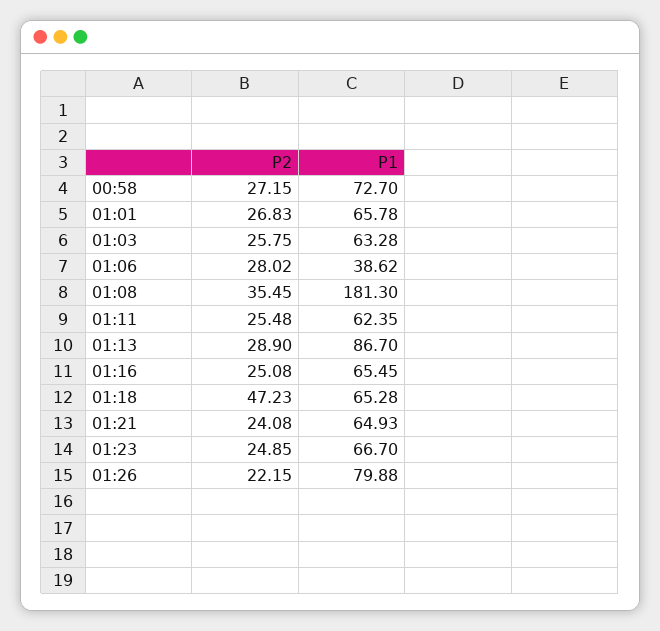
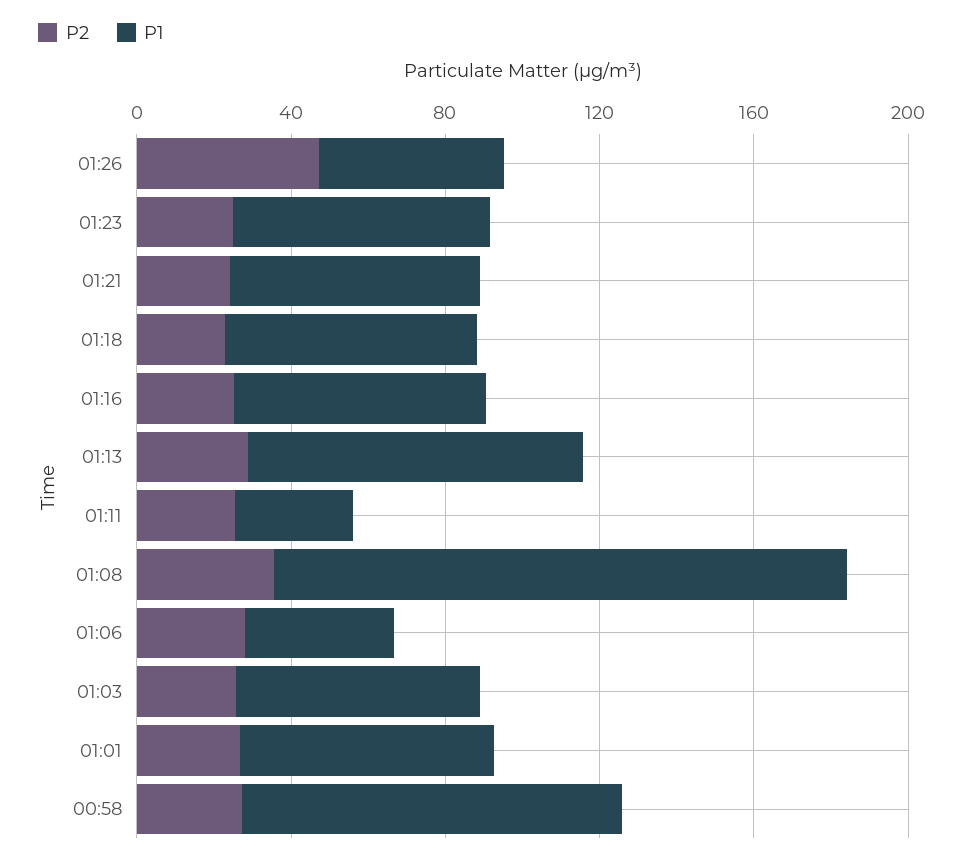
P1, 00:58: 72.7 -> 100
P1, 01:08: 181.3 -> 150
P1, 01:11: 62.35 -> 30
P2, 01:18: 47.23 -> 20
P2, 01:26: 22.15 -> 50
P1, 01:26: 79.88 -> 50

